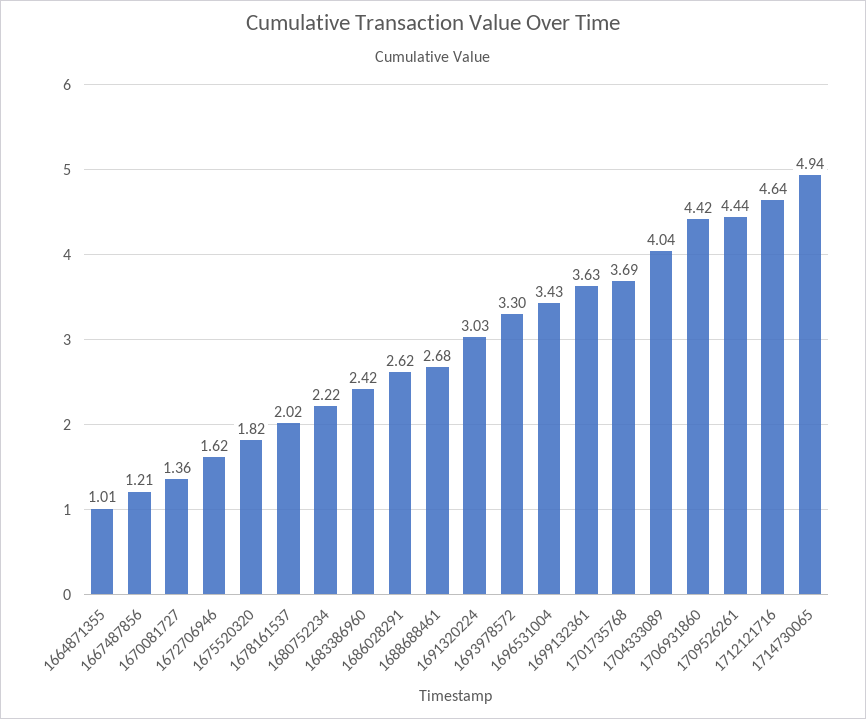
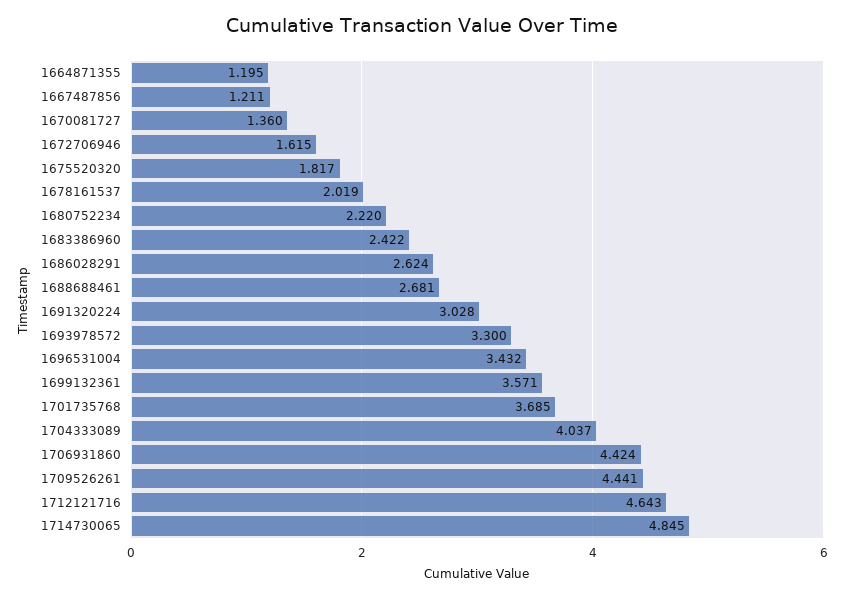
1664871355: 1.01 -> 1.195
1699132361: 3.63 -> 3.571
1714730065: 4.94 -> 4.845

